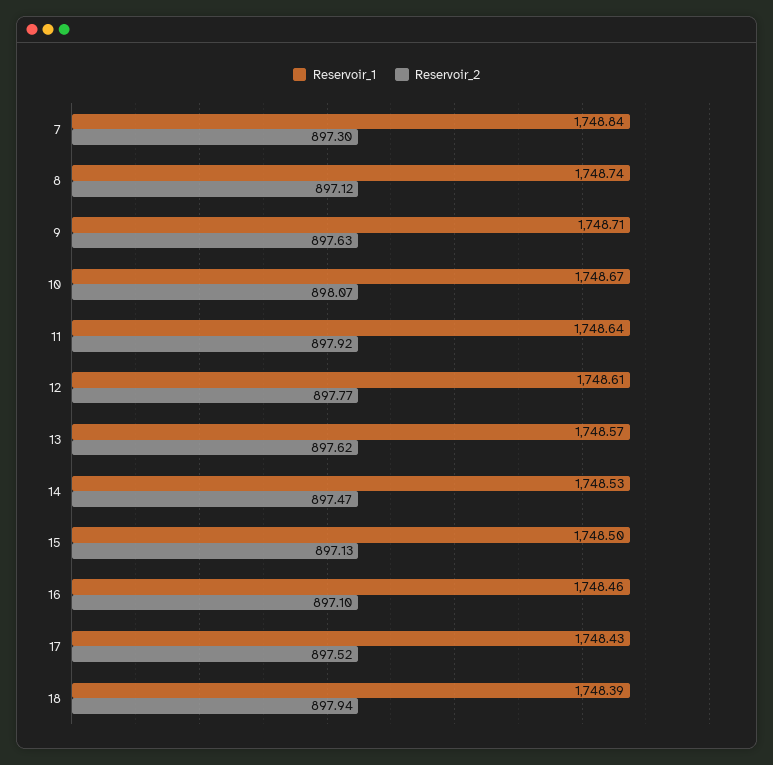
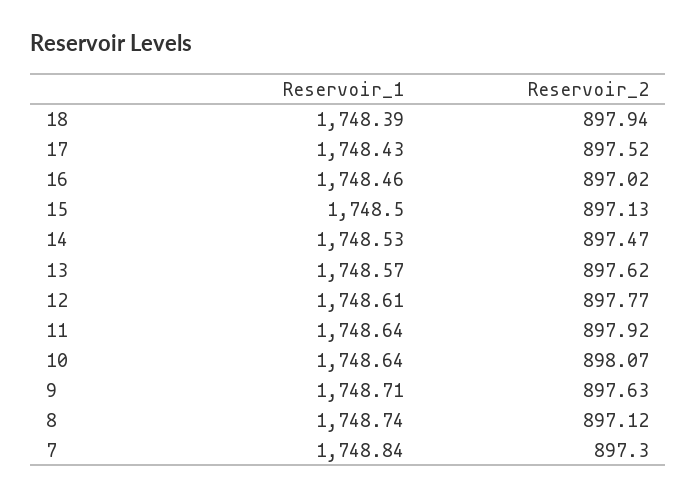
Reservoir_1, 10: 1748.67 -> 1748.64
Reservoir_2, 16: 897.1 -> 897.02

